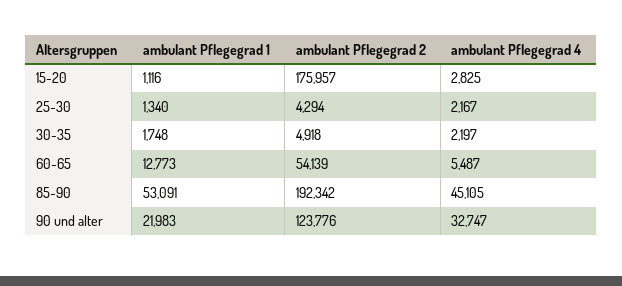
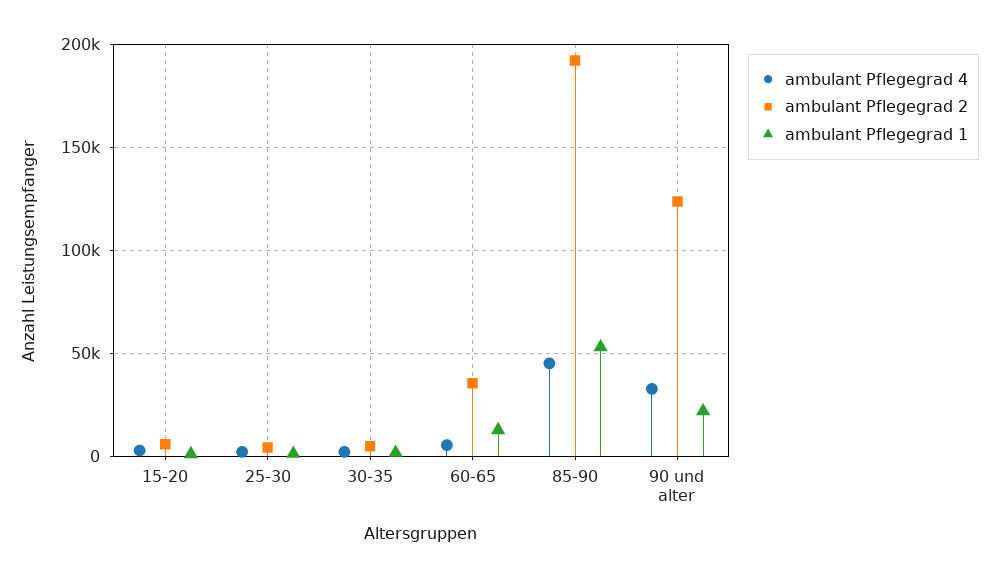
ambulant Pflegegrad 2, 15-20: 175957 -> 5000
ambulant Pflegegrad 2, 60-65: 54139 -> 35000

